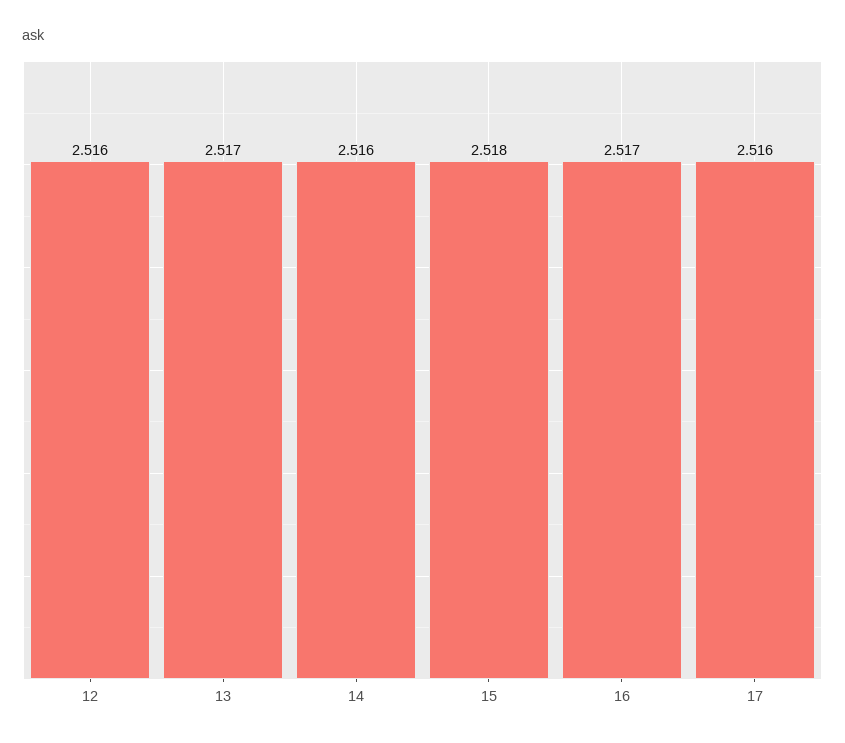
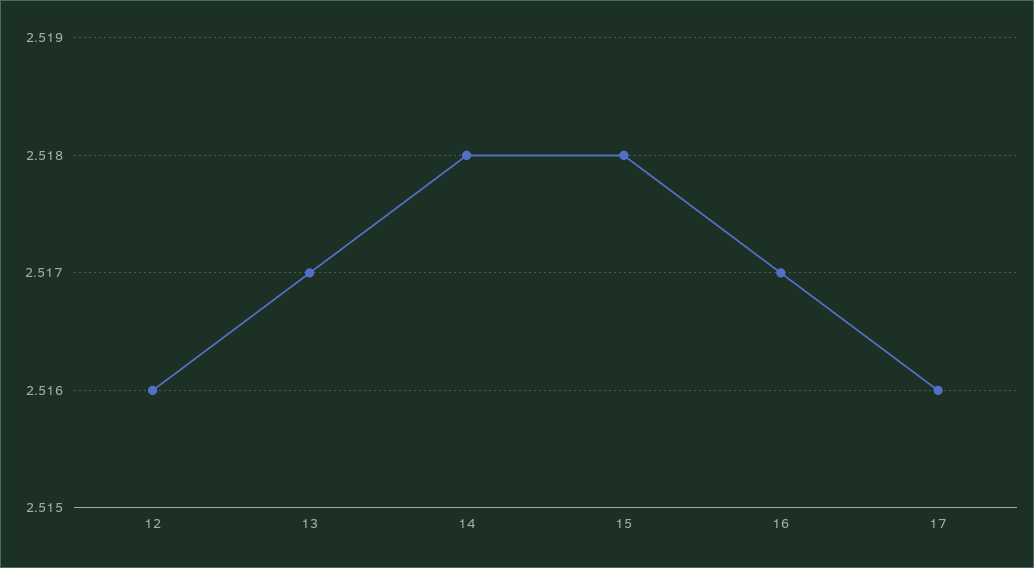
14: 2.516 -> 2.518

